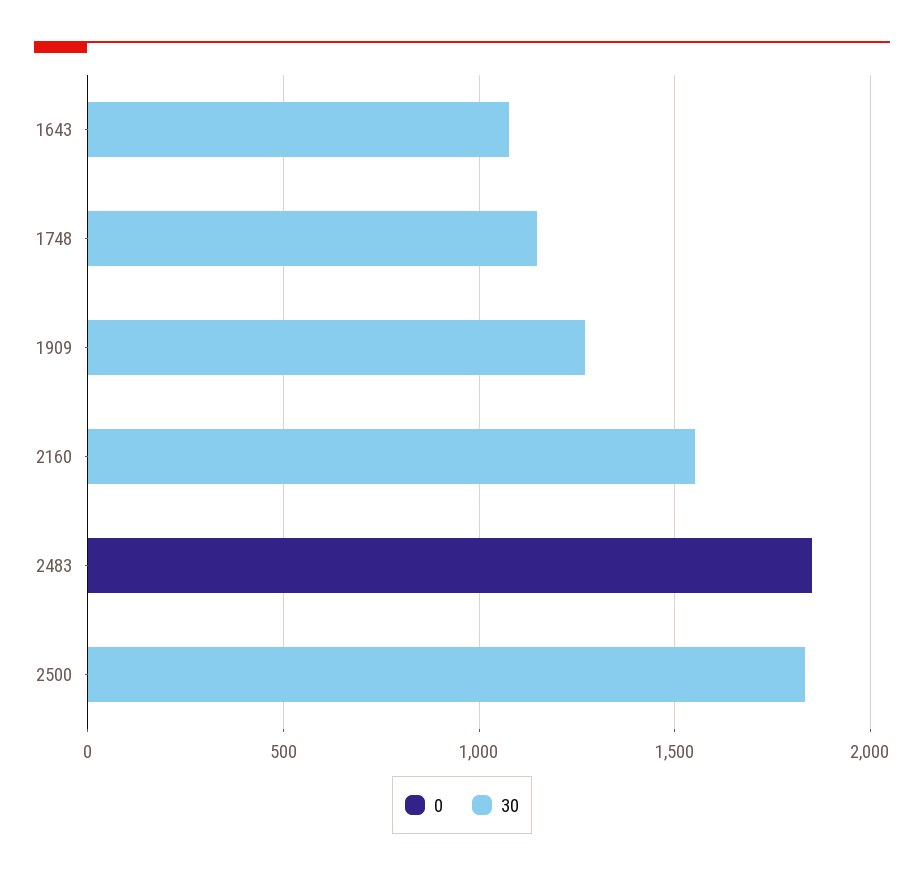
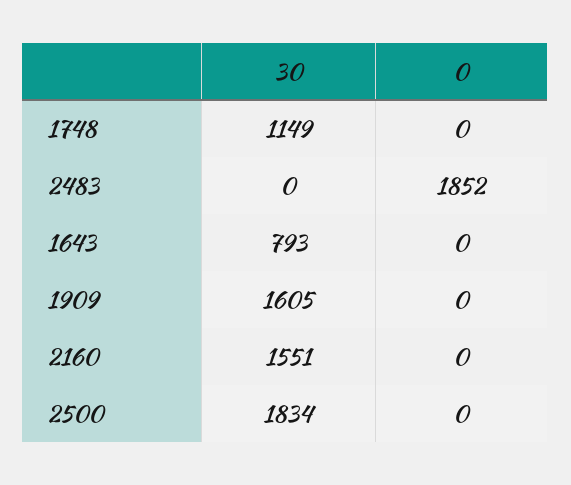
30, 1643: 1100 -> 793
30, 1909: 1300 -> 1605

